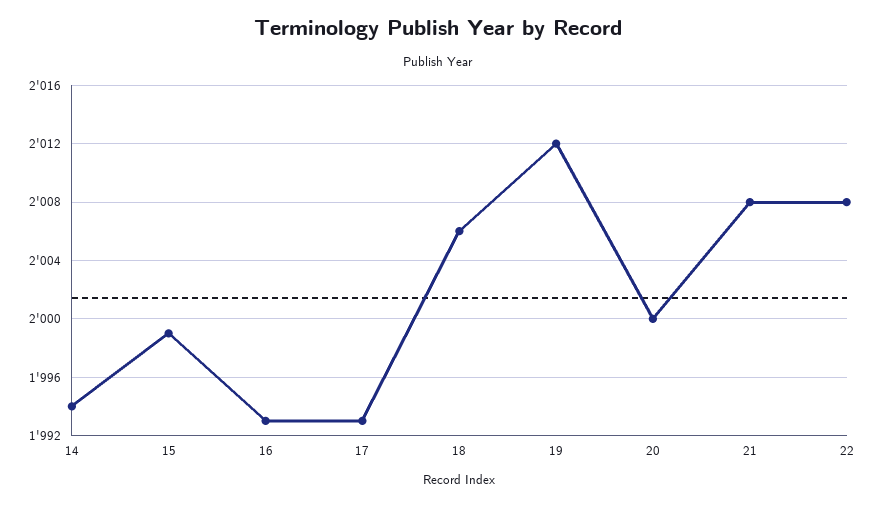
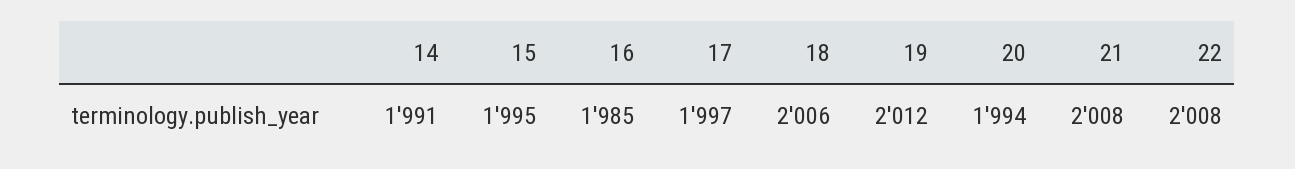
14: 1994 -> 1991
15: 1999 -> 1995
16: 1993 -> 1985
17: 1993 -> 1997
20: 2000 -> 1994

